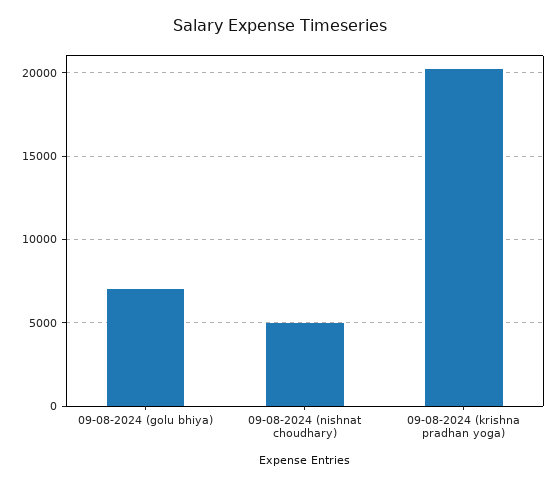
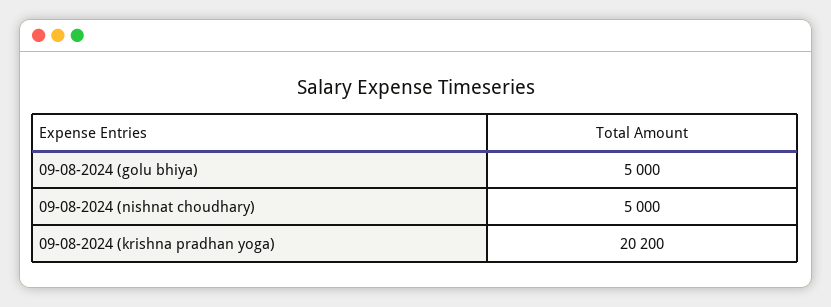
09-08-2024 (golu bhiya): 7000 -> 5000

